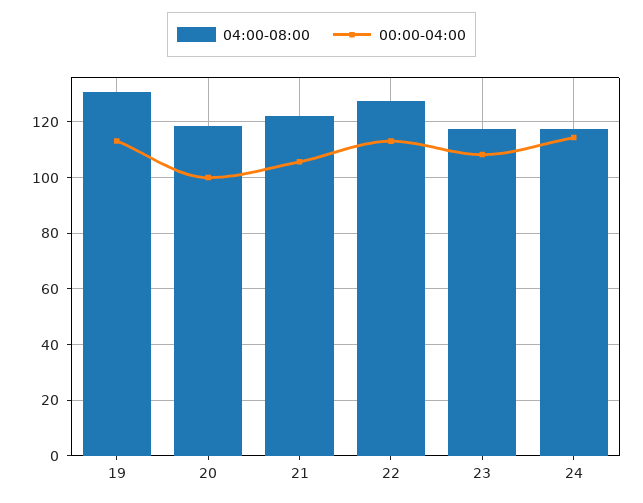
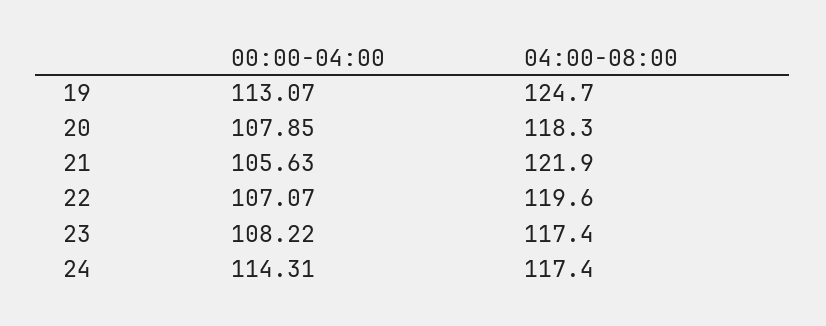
04:00-08:00, 19: 130 -> 124.7
00:00-04:00, 20: 100 -> 107.85
04:00-08:00, 22: 127.5 -> 119.6
00:00-04:00, 22: 112.5 -> 107.07

